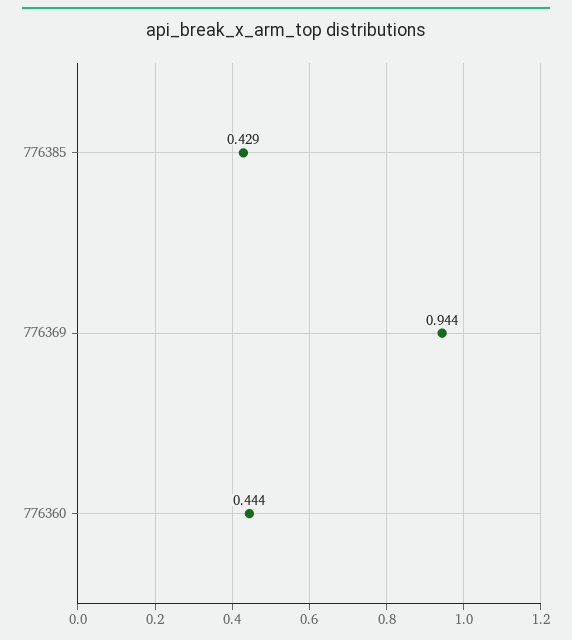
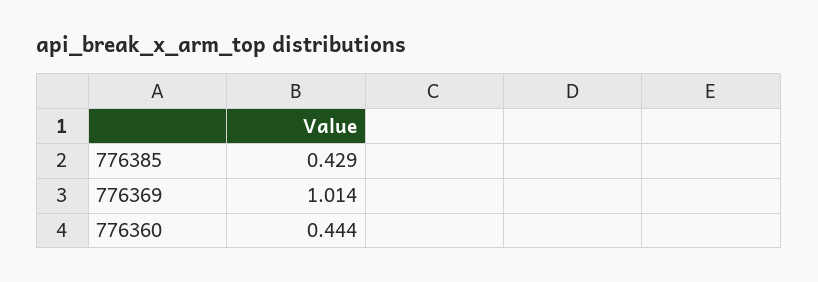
776369: 0.944 -> 1.014

